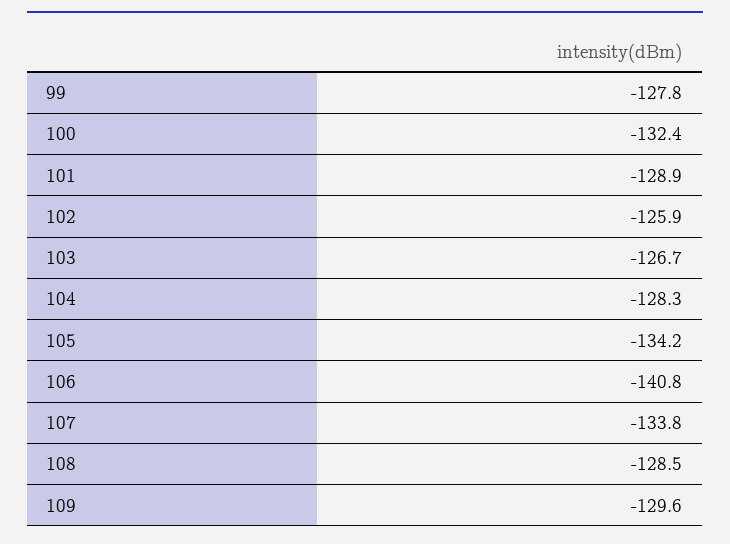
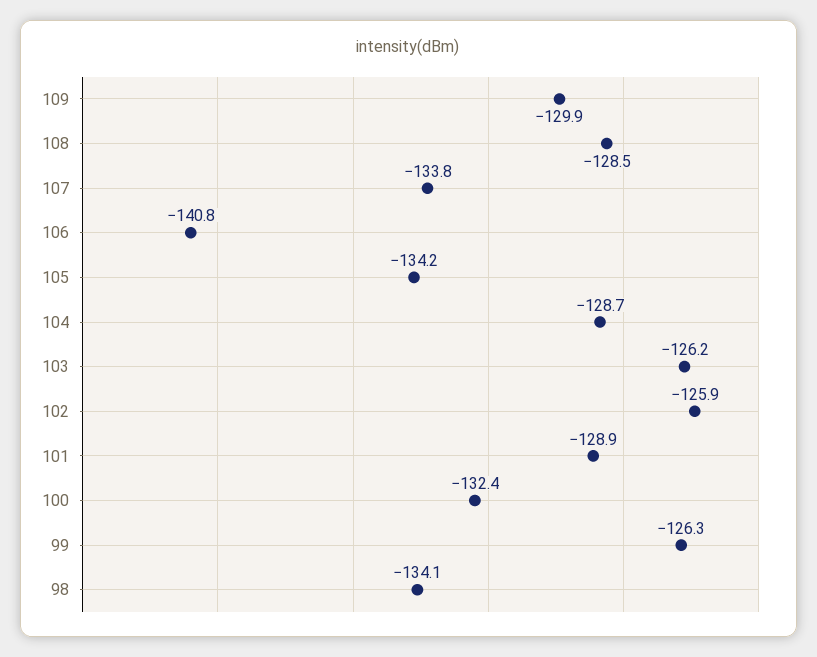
99: -127.8 -> -126.3
103: -126.7 -> -126.2
104: -128.3 -> -128.7
109: -129.6 -> -129.9
98: none -> -134.1

